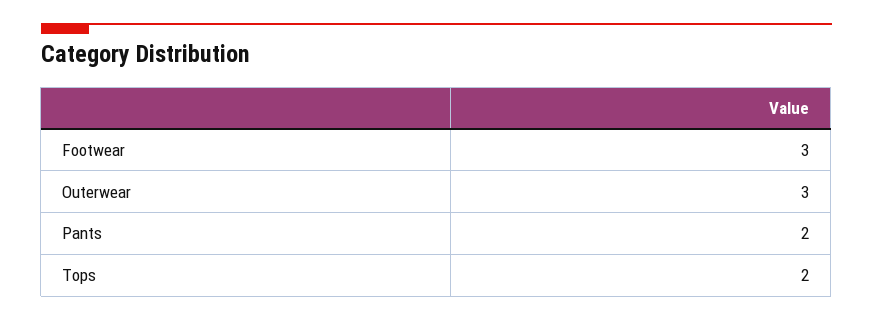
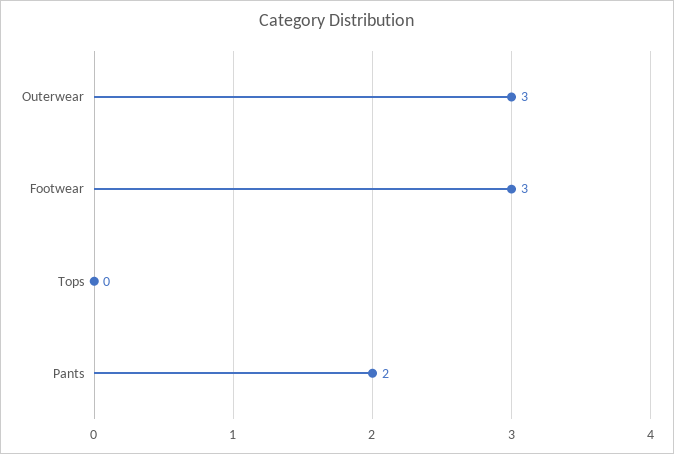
Tops: 2 -> 0

